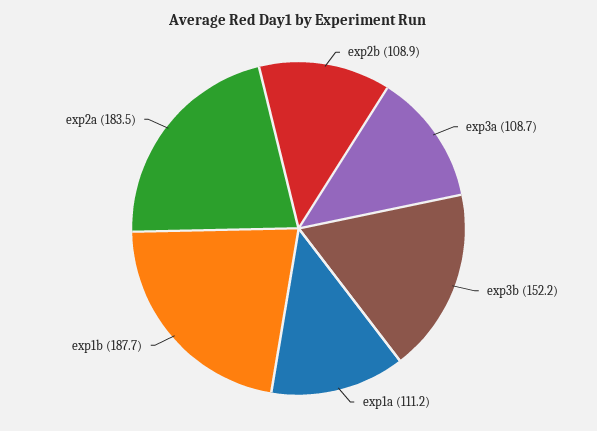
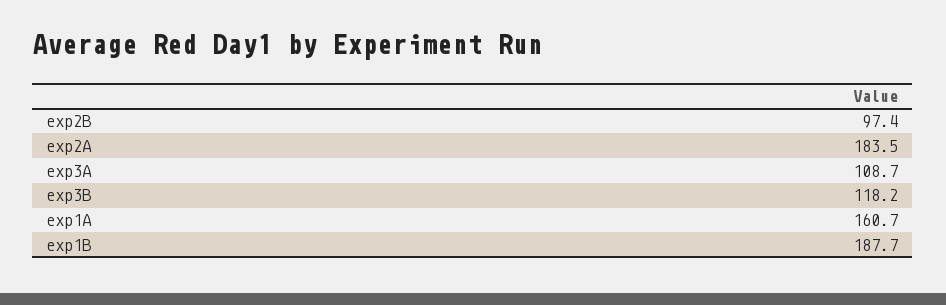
exp2b: 108.9 -> 97.4
exp3b: 152.2 -> 118.2
exp1a: 111.2 -> 160.7

